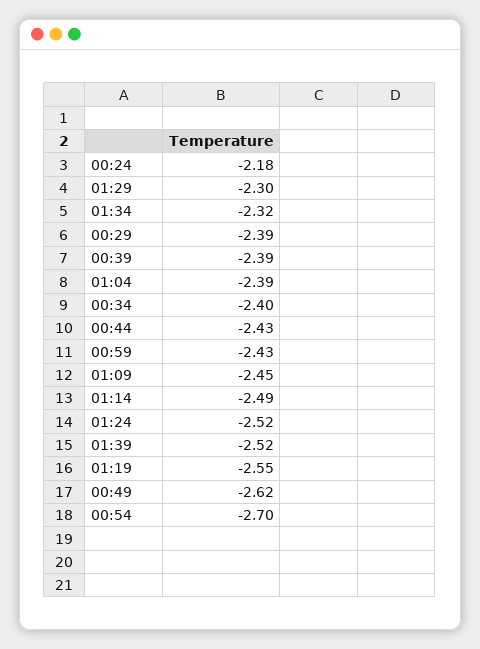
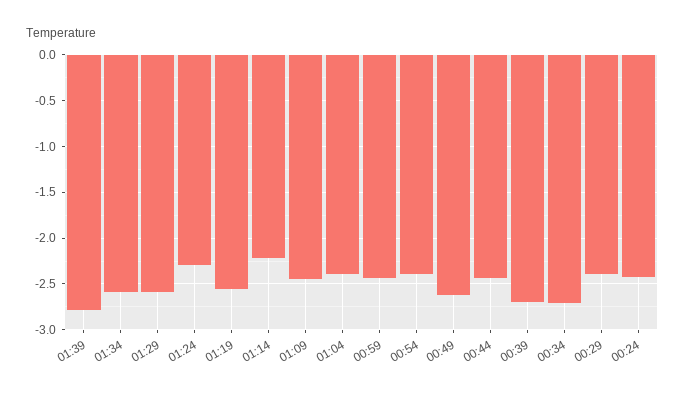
00:24: -2.18 -> -2.4
01:29: -2.3 -> -2.6
01:34: -2.32 -> -2.6
00:39: -2.39 -> -2.7
00:34: -2.4 -> -2.7
01:14: -2.49 -> -2.2
01:24: -2.52 -> -2.3
01:39: -2.52 -> -2.8
00:54: -2.7 -> -2.4

